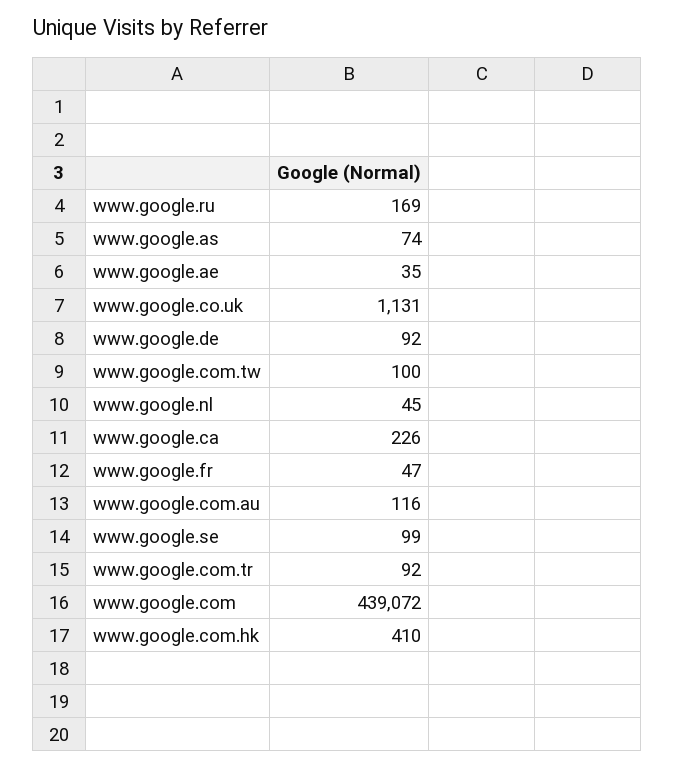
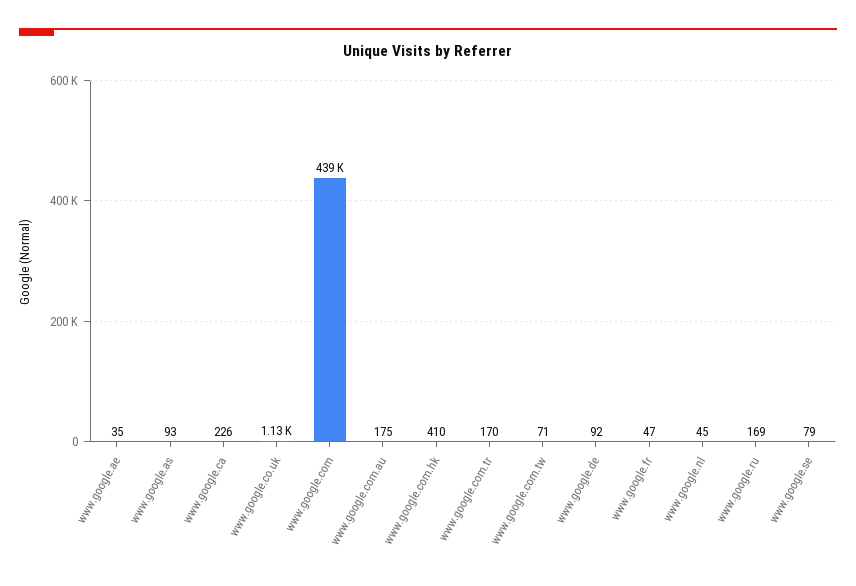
www.google.as: 74 -> 93
www.google.com.tw: 100 -> 71
www.google.com.au: 116 -> 175
www.google.se: 99 -> 79
www.google.com.tr: 92 -> 170

